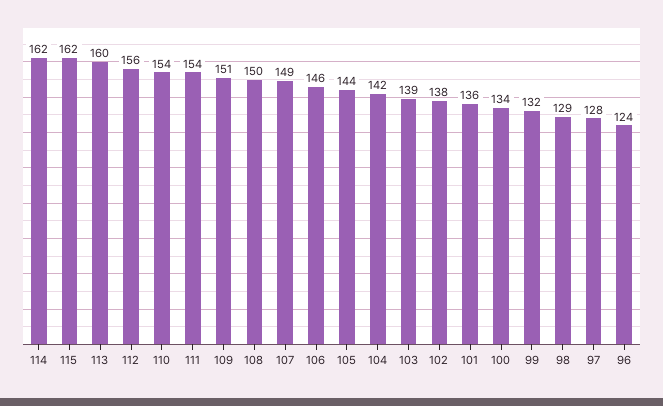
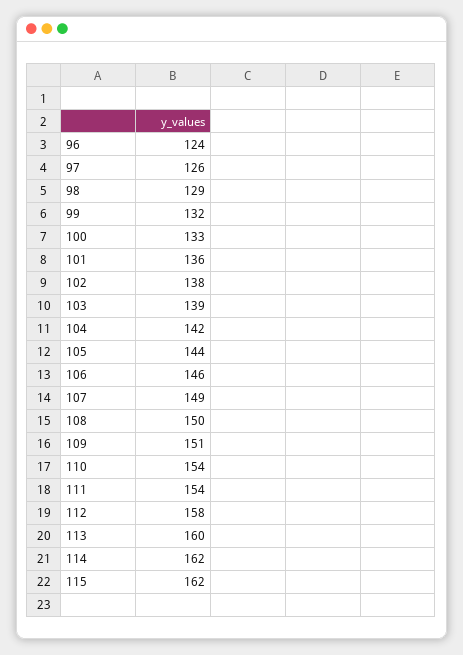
112: 156 -> 158
100: 134 -> 133
97: 128 -> 126

